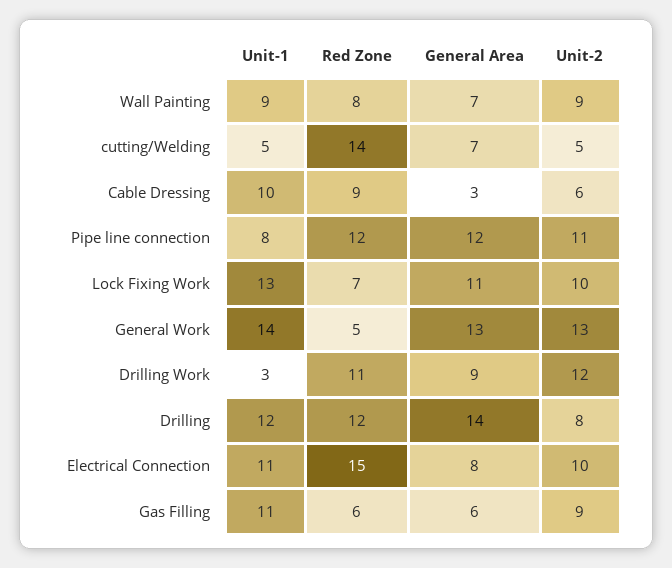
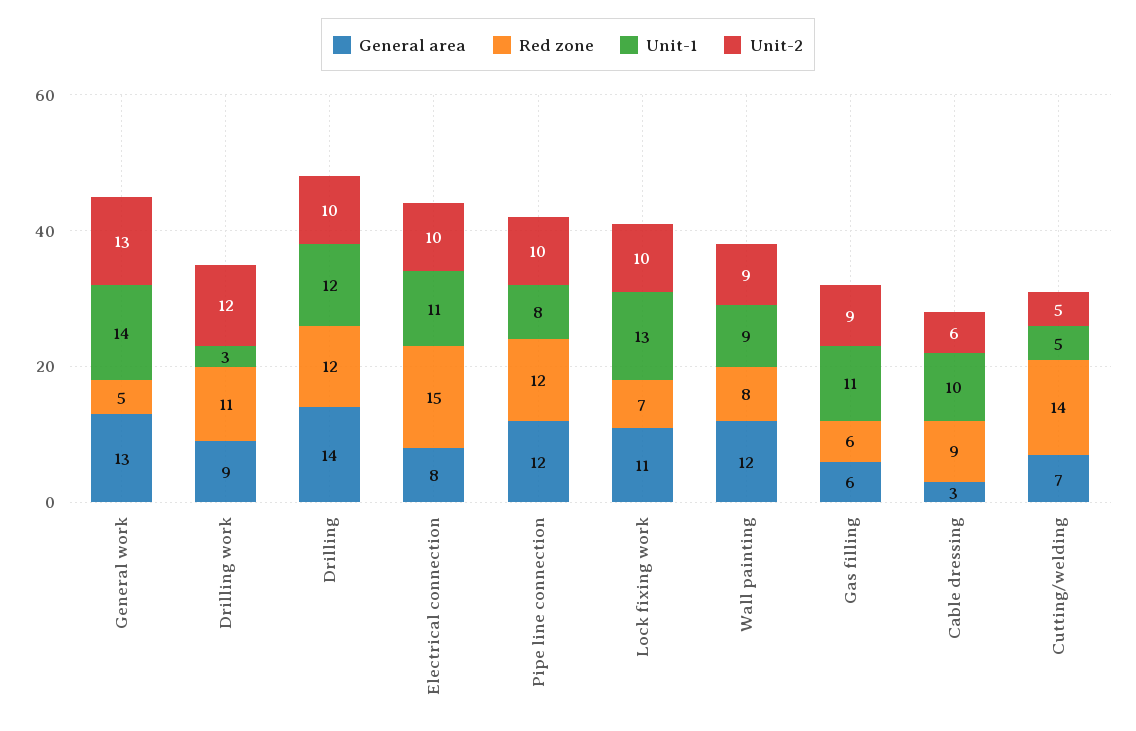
General Area, Wall Painting: 7 -> 12
Unit-2, Pipe line connection: 11 -> 10
Unit-2, Drilling: 8 -> 10

